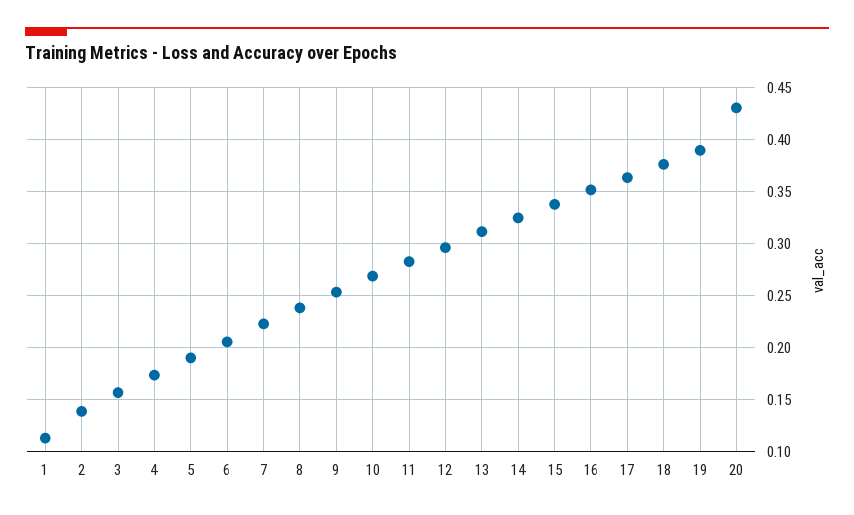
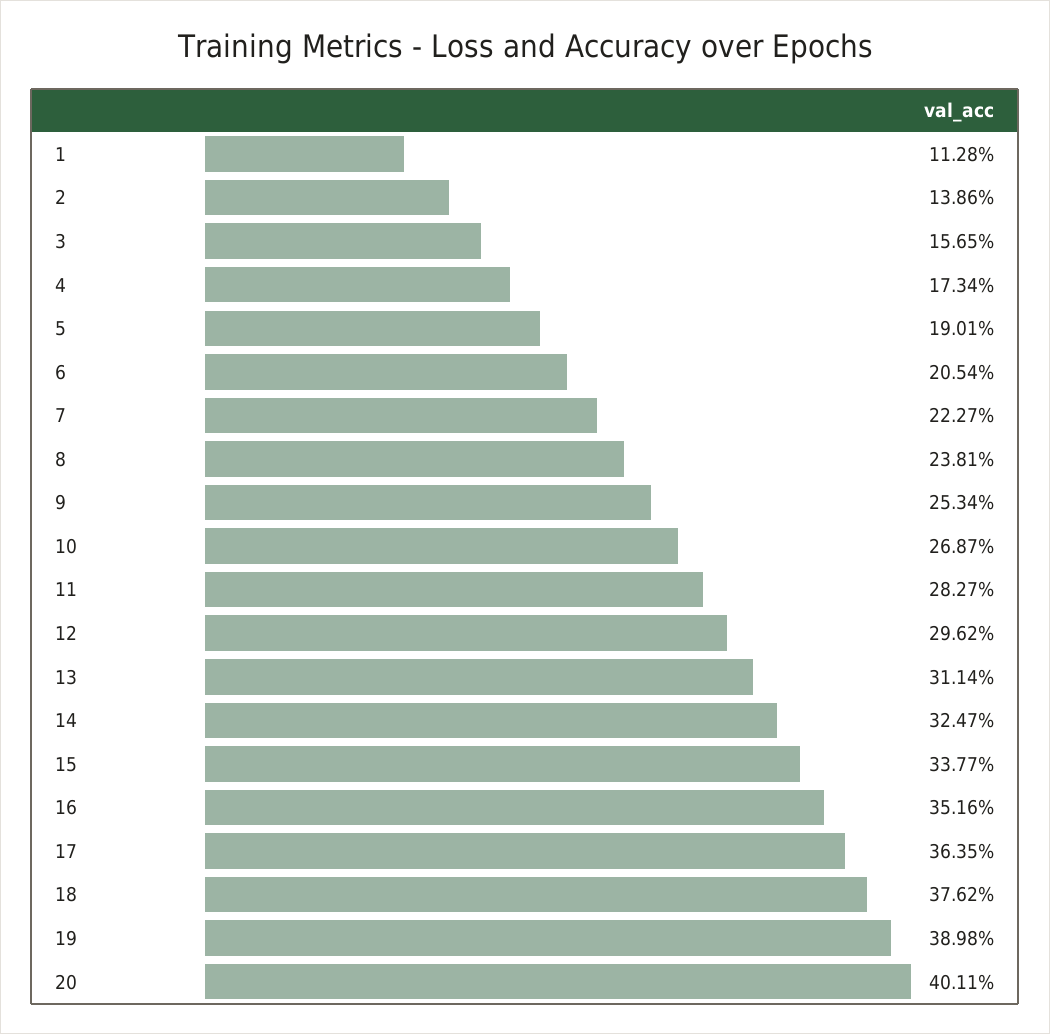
20: 0.43 -> 0.4011

